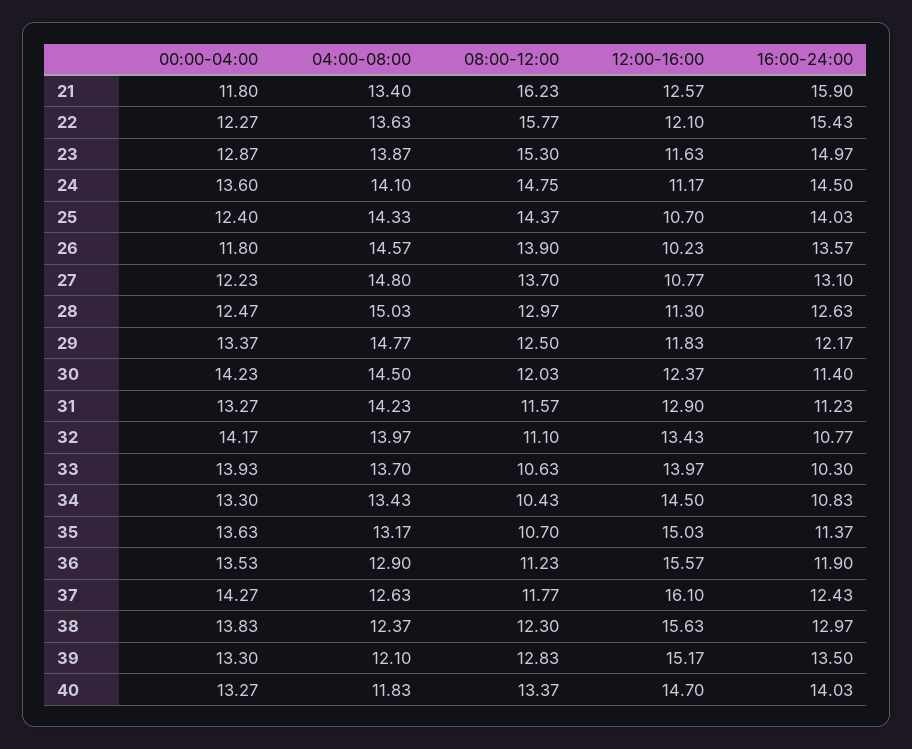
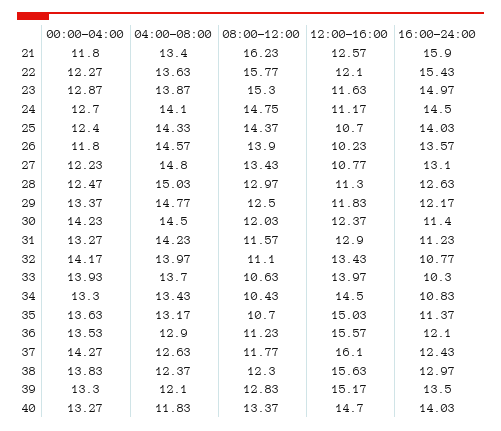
00:00-04:00, 24: 13.6 -> 12.7
08:00-12:00, 27: 13.7 -> 13.43
16:00-24:00, 36: 11.9 -> 12.1

